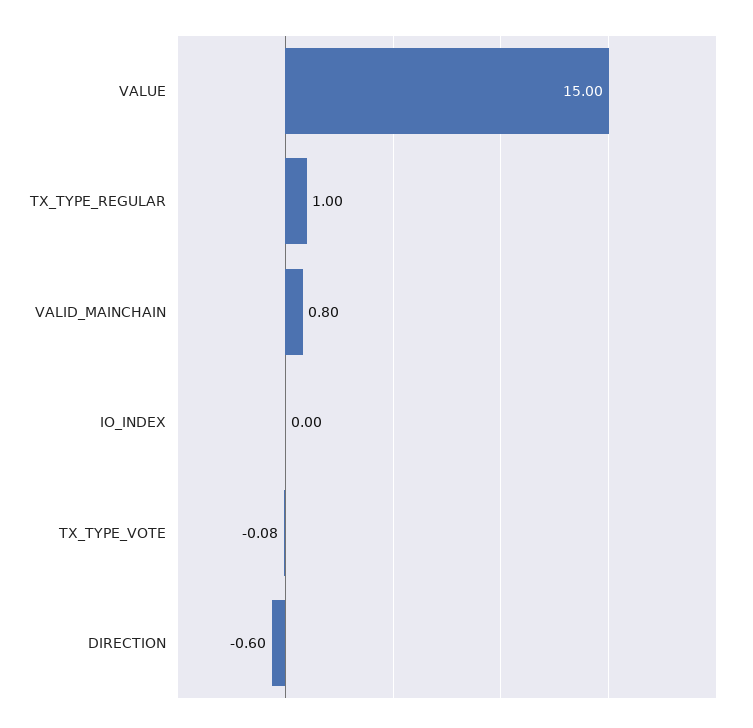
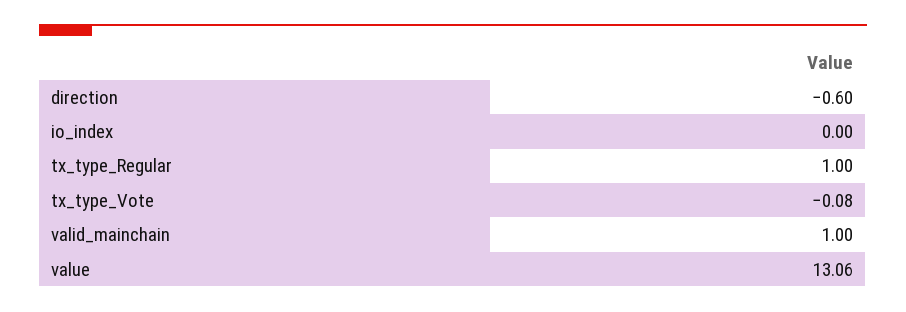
VALUE: 15 -> 13.06
VALID_MAINCHAIN: 0.8 -> 1

